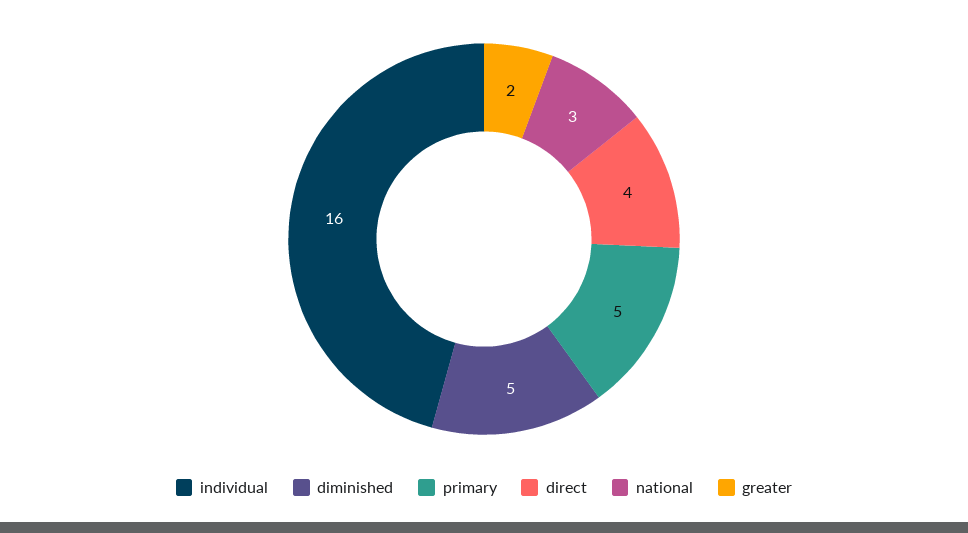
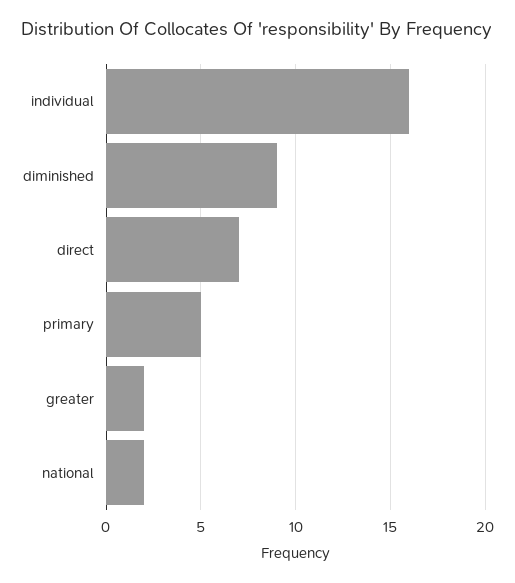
diminished: 5 -> 9
direct: 4 -> 7
national: 3 -> 2

